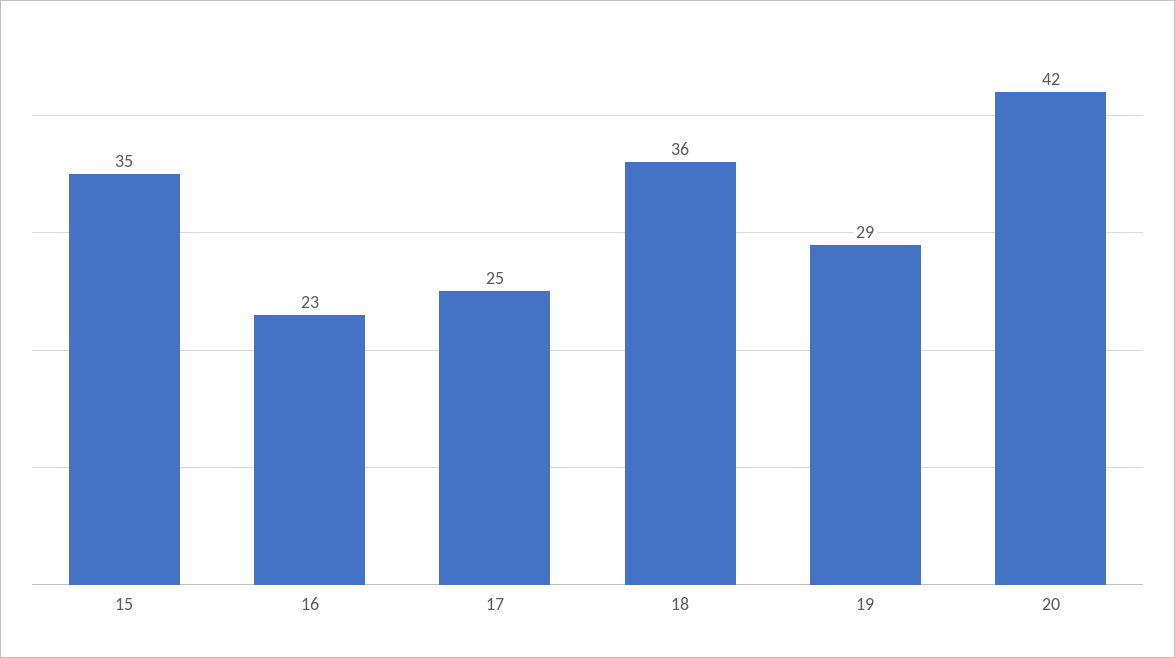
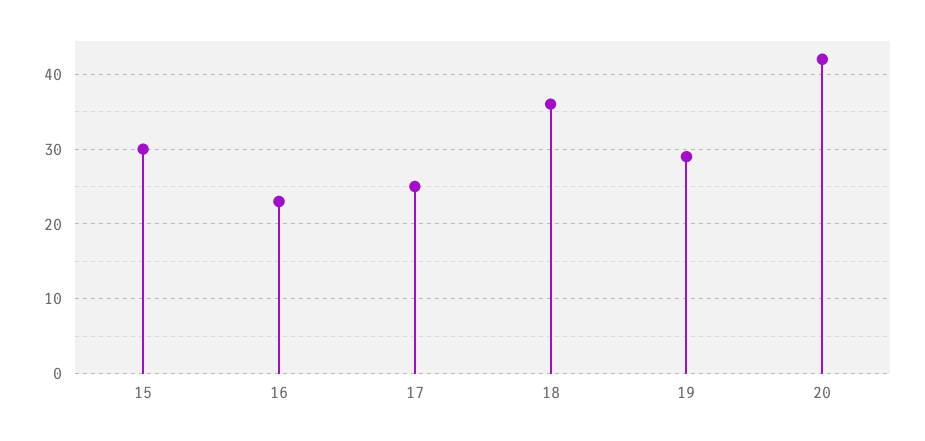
15: 35 -> 30

